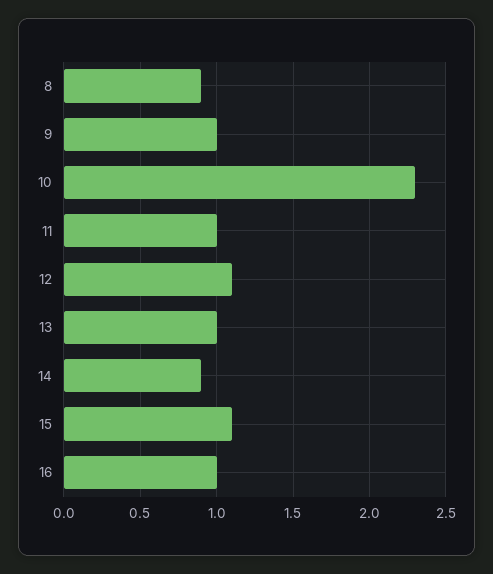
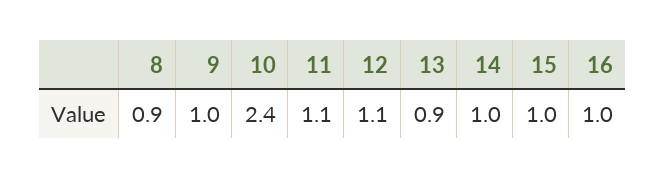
10: 2.3 -> 2.4
11: 1 -> 1.1
13: 1 -> 0.9
14: 0.9 -> 1
15: 1.1 -> 1

